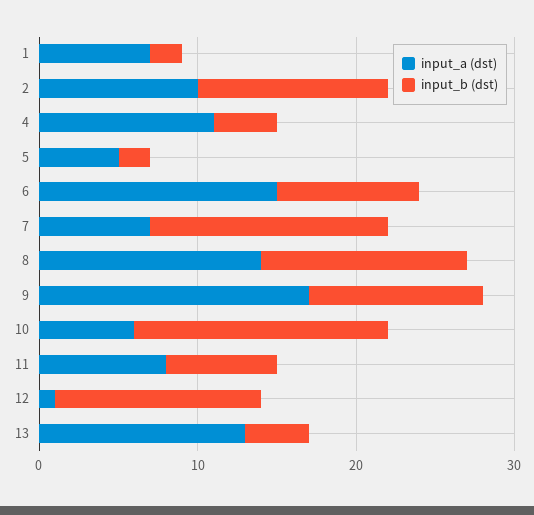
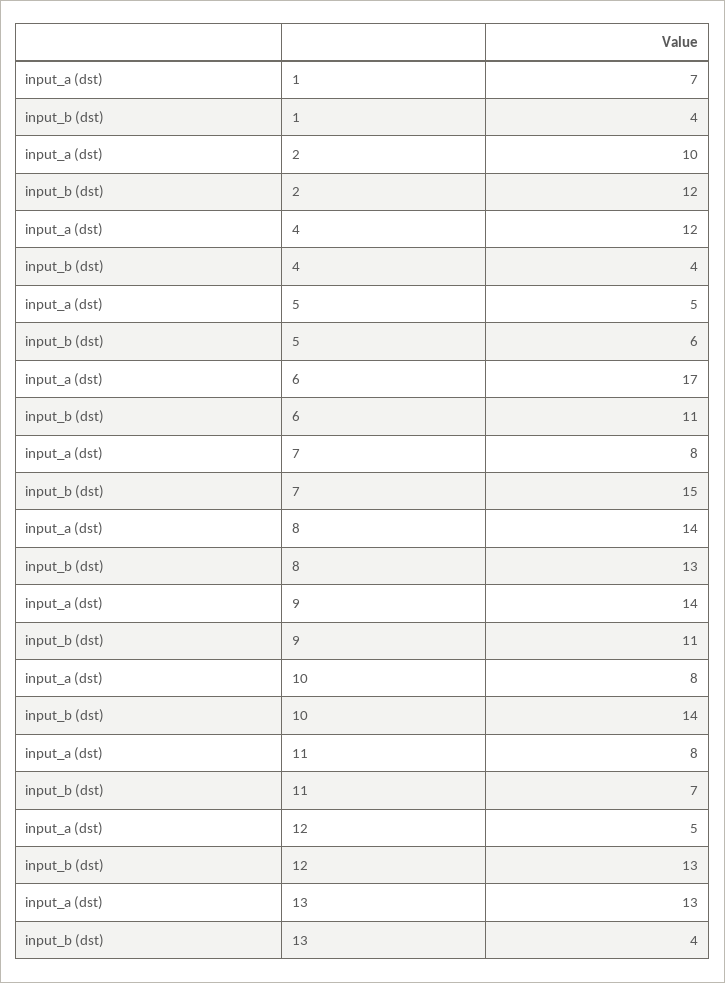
input_b (dst), 1: 2 -> 4
input_a (dst), 4: 11 -> 12
input_b (dst), 5: 2 -> 6
input_a (dst), 6: 15 -> 17
input_b (dst), 6: 9 -> 11
input_a (dst), 7: 7 -> 8
input_a (dst), 9: 17 -> 14
input_a (dst), 10: 6 -> 8
input_b (dst), 10: 16 -> 14
input_a (dst), 12: 1 -> 5

